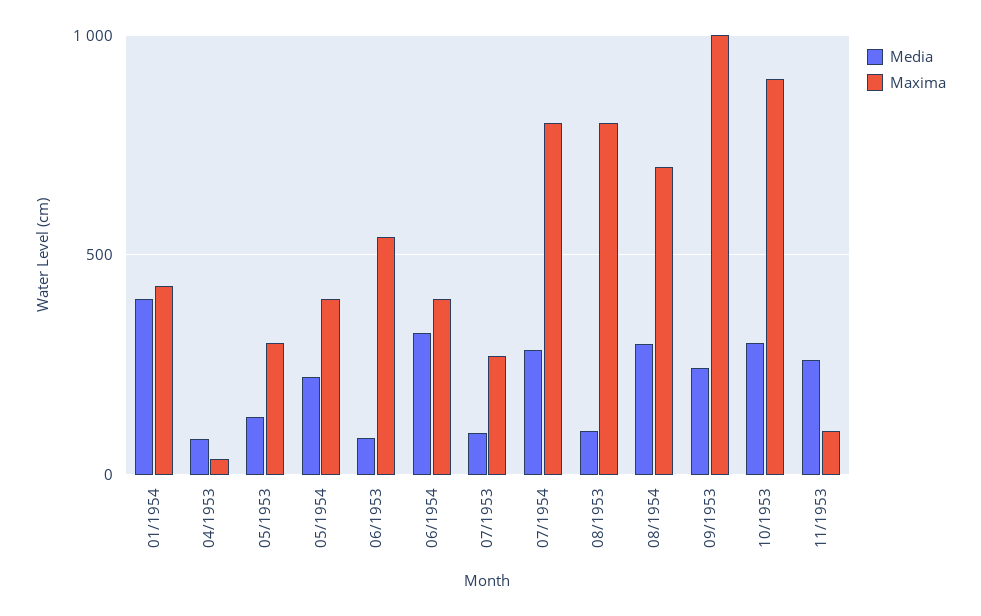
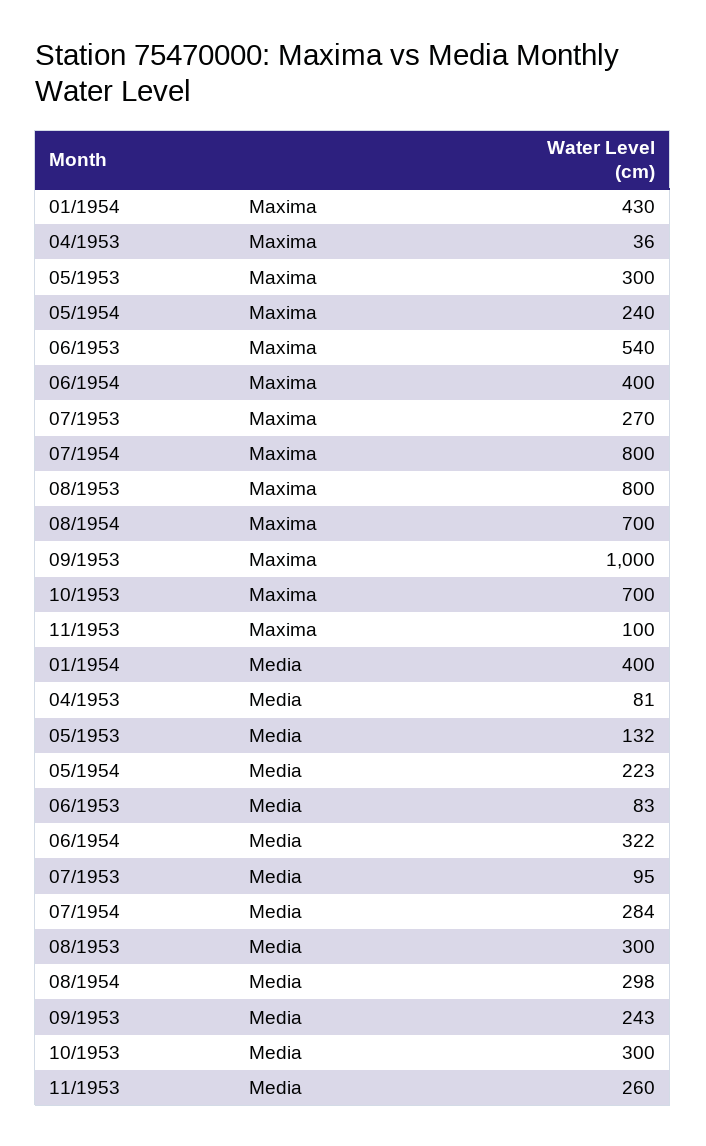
Maxima, 05/1954: 400 -> 240
Media, 08/1953: 100 -> 300
Maxima, 10/1953: 900 -> 700

